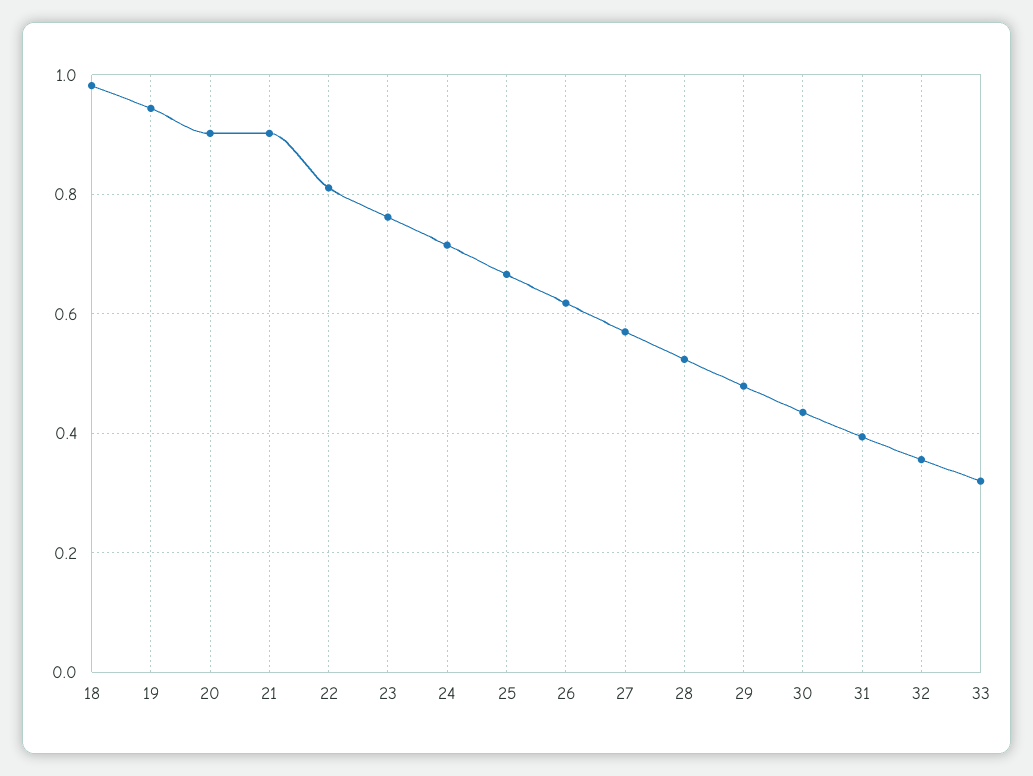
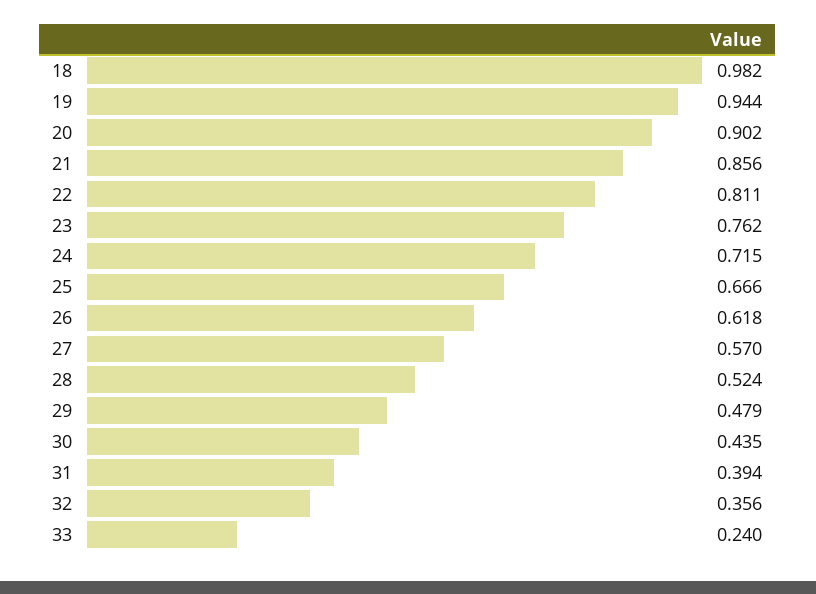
21: 0.9 -> 0.856
33: 0.32 -> 0.24

